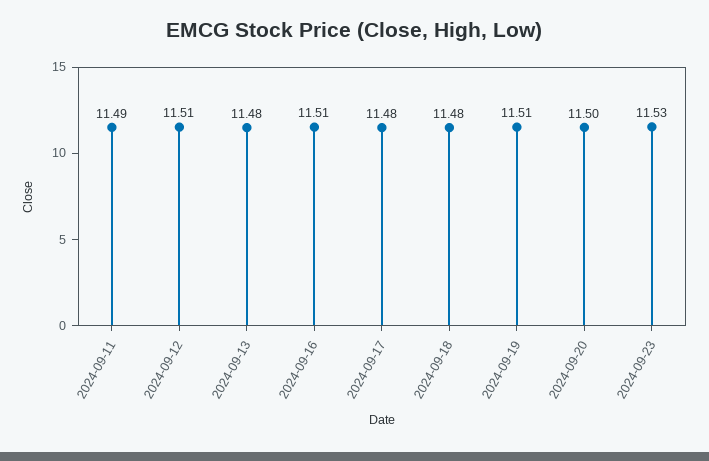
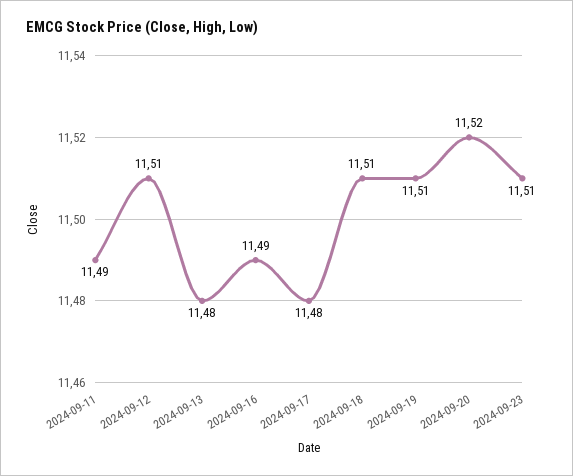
2024-09-16: 11.51 -> 11.49
2024-09-18: 11.48 -> 11.51
2024-09-20: 11.5 -> 11.52
2024-09-23: 11.53 -> 11.51

